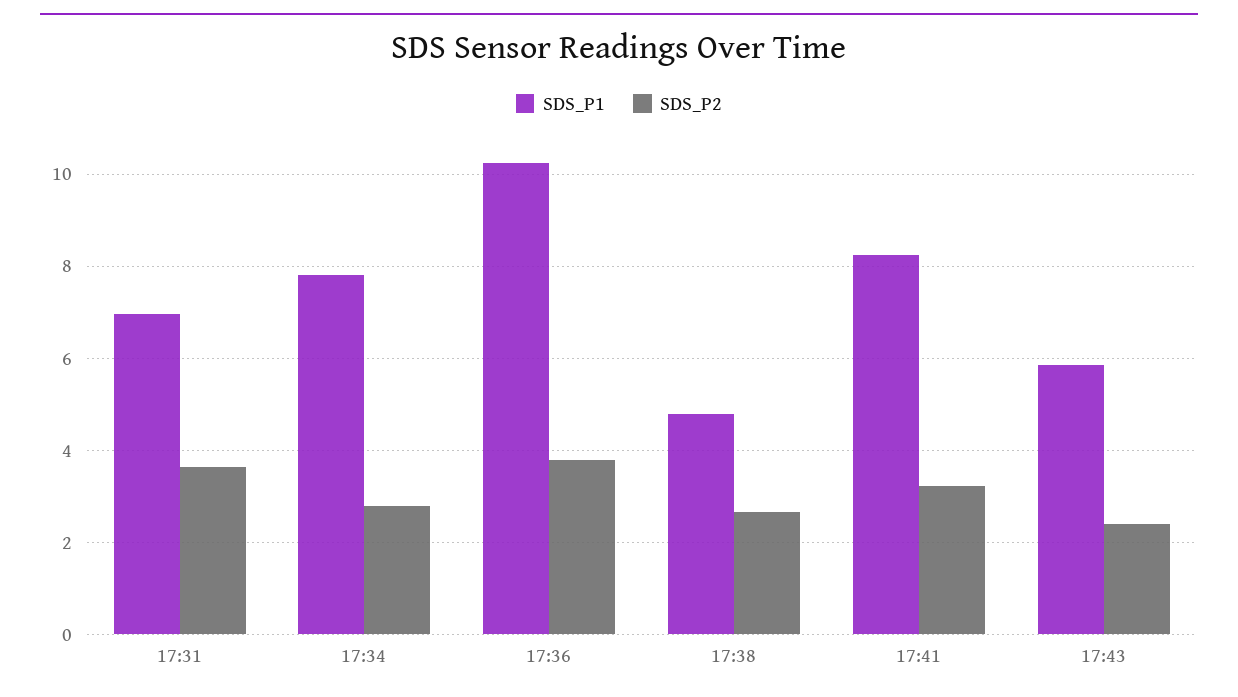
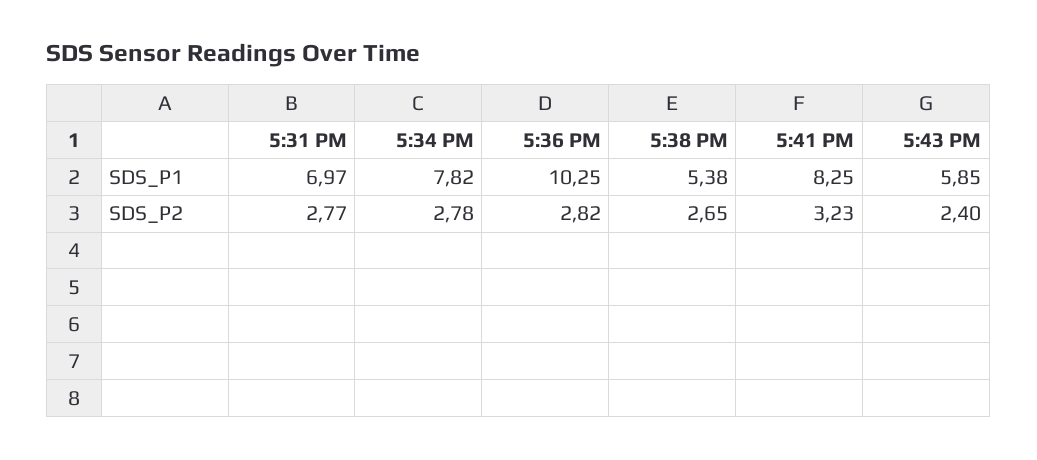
SDS_P2, 17:31: 3.6 -> 2.77
SDS_P2, 17:36: 3.8 -> 2.82
SDS_P1, 17:38: 4.8 -> 5.38

